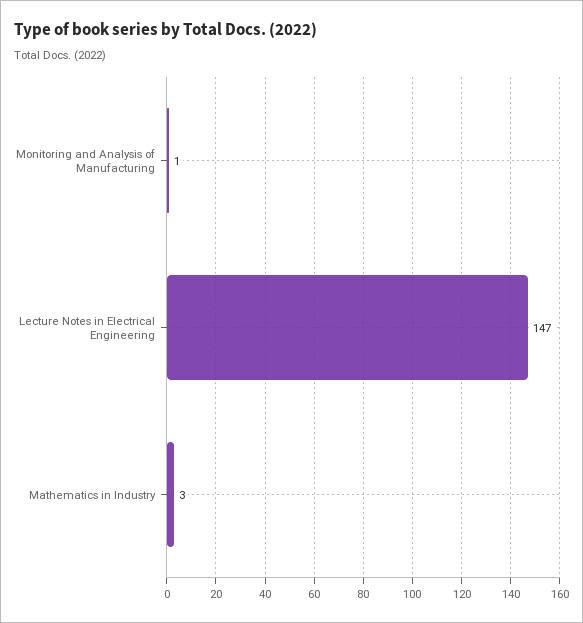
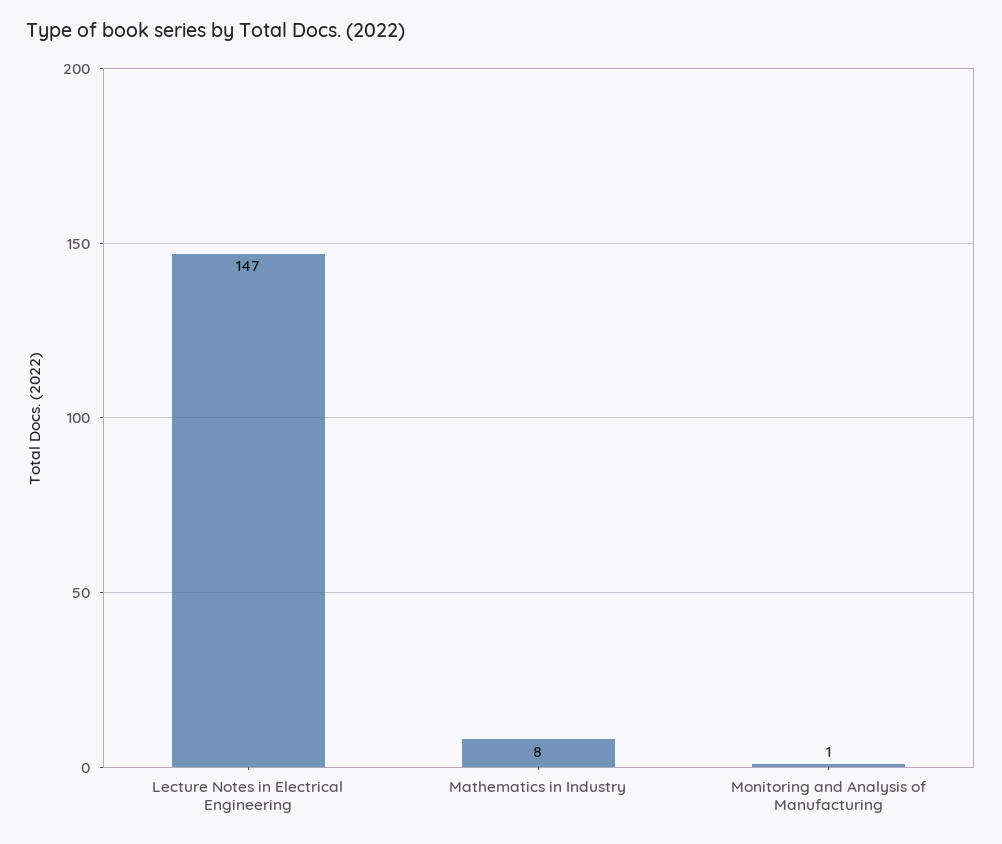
Mathematics in Industry: 3 -> 8

